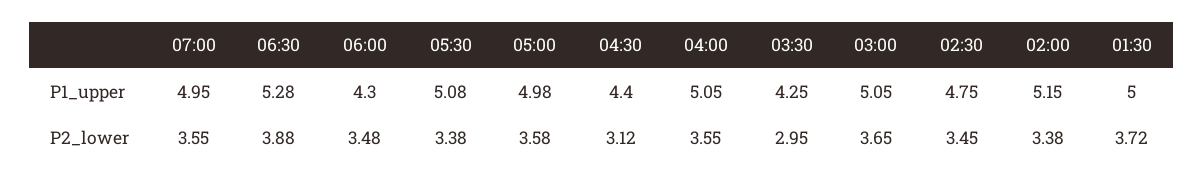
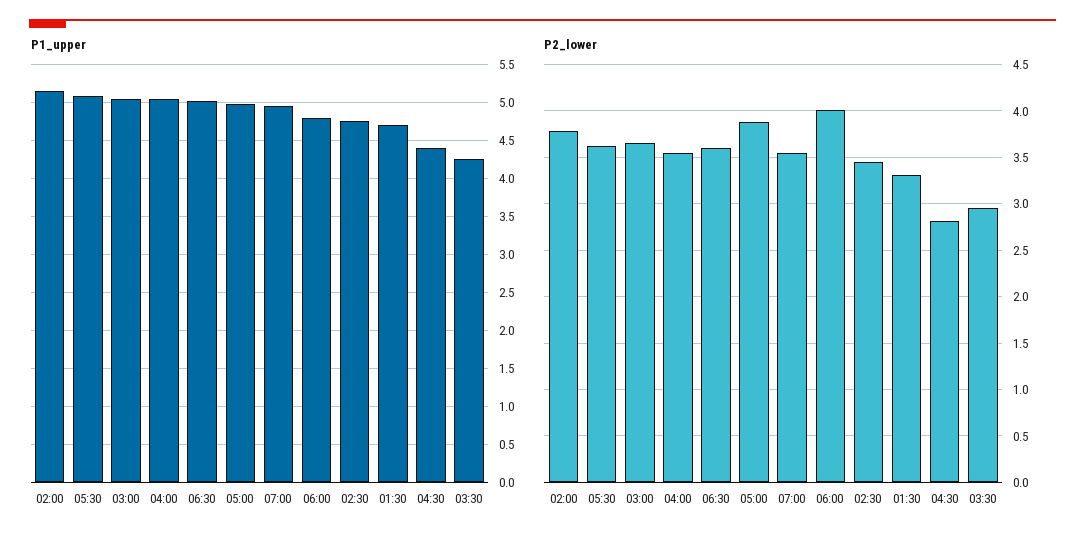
P1_upper, 06:30: 5.28 -> 5
P1_upper, 06:00: 4.3 -> 4.8
P1_upper, 01:30: 5 -> 4.7
P2_lower, 06:30: 3.88 -> 3.6
P2_lower, 06:00: 3.48 -> 4
P2_lower, 05:30: 3.38 -> 3.6
P2_lower, 05:00: 3.58 -> 3.9
P2_lower, 04:30: 3.12 -> 2.8
P2_lower, 02:00: 3.38 -> 3.8
P2_lower, 01:30: 3.72 -> 3.3

